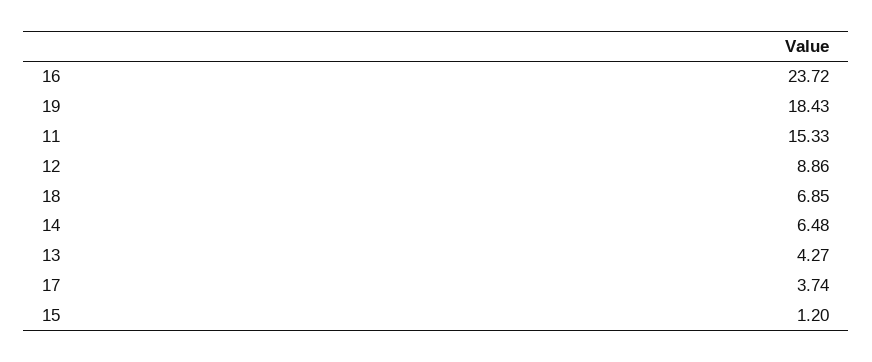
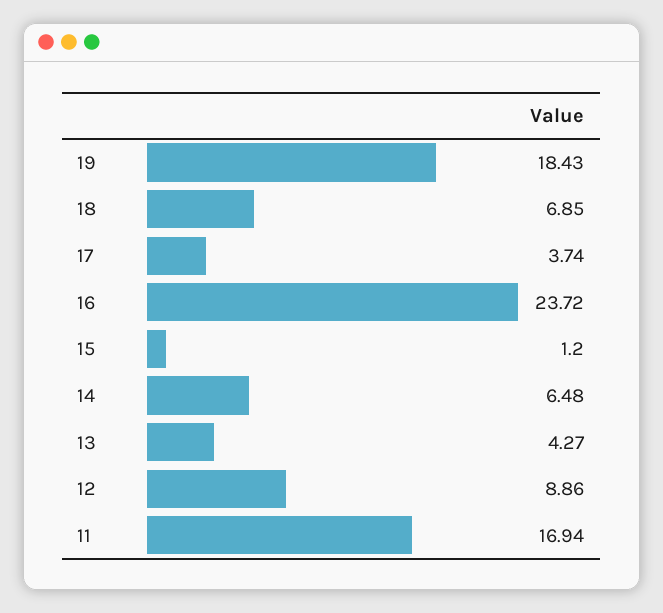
11: 15.33 -> 16.94

